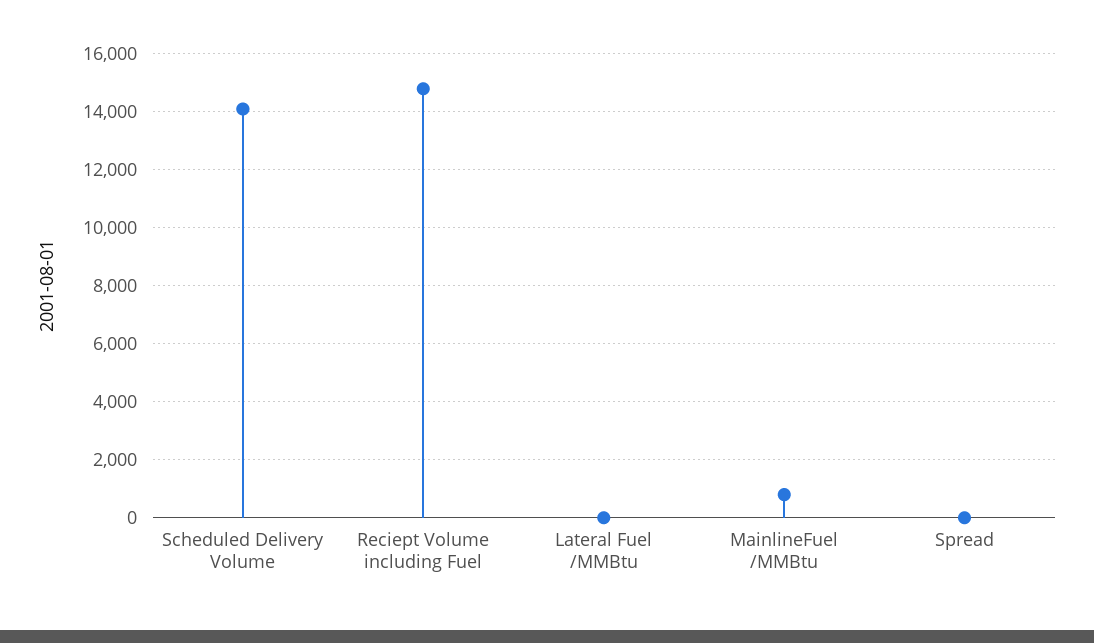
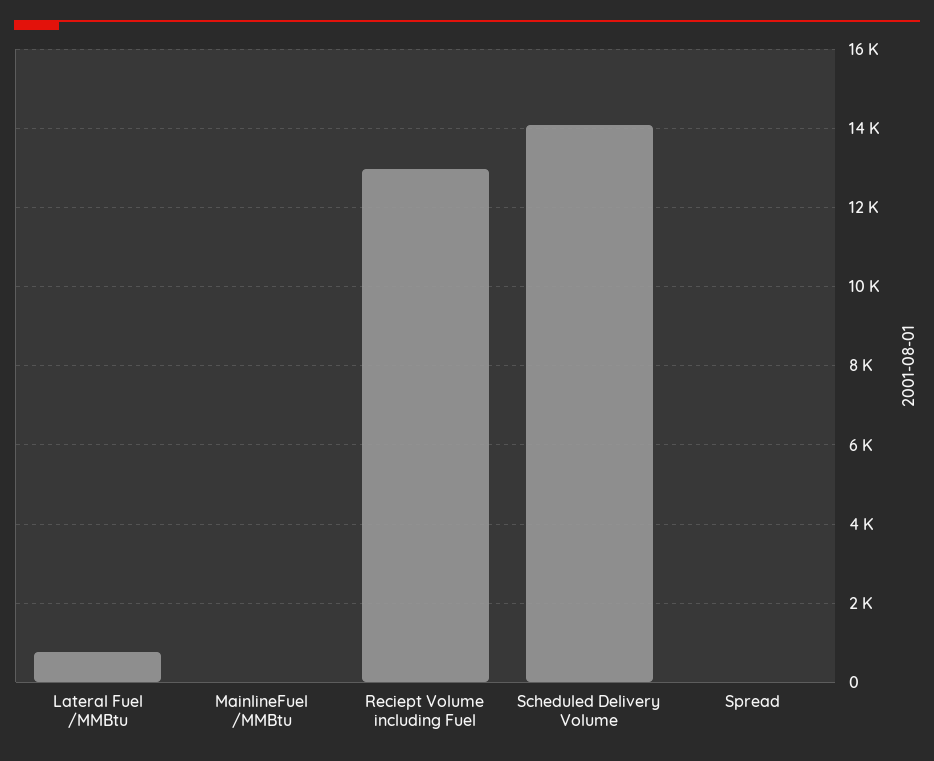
Reciept Volume including Fuel: 14750 -> 13000
Lateral Fuel /MMBtu: 0 -> 800
MainlineFuel /MMBtu: 750 -> 0

